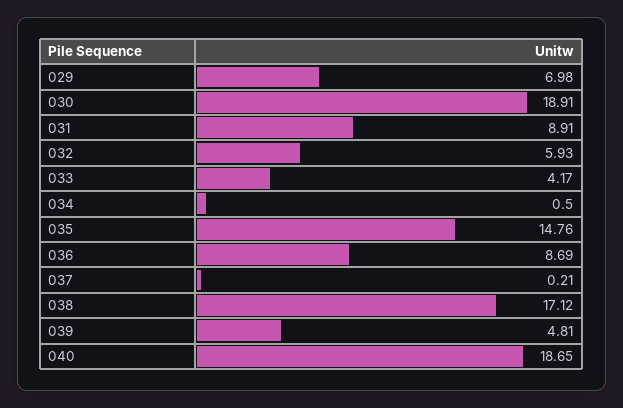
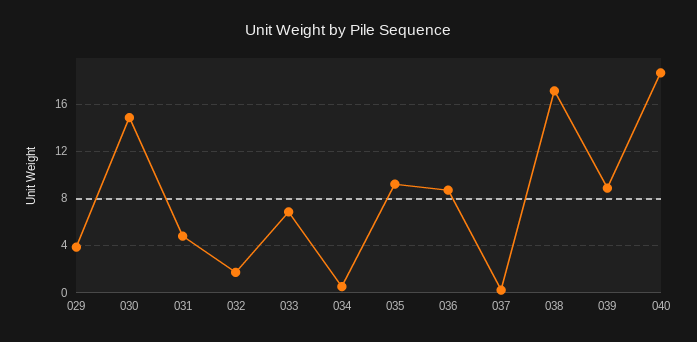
029: 6.98 -> 4
030: 18.91 -> 15
031: 8.91 -> 5
032: 5.93 -> 2
033: 4.17 -> 7
035: 14.76 -> 9
039: 4.81 -> 9

